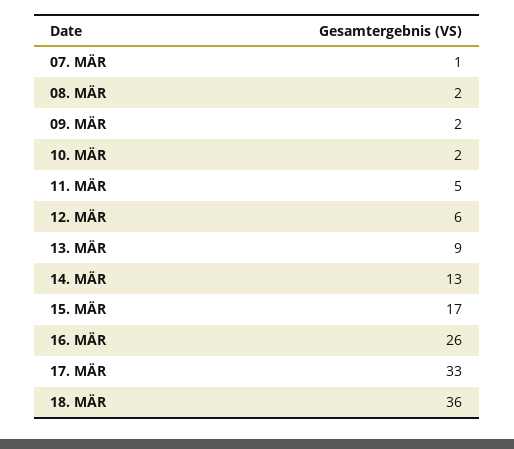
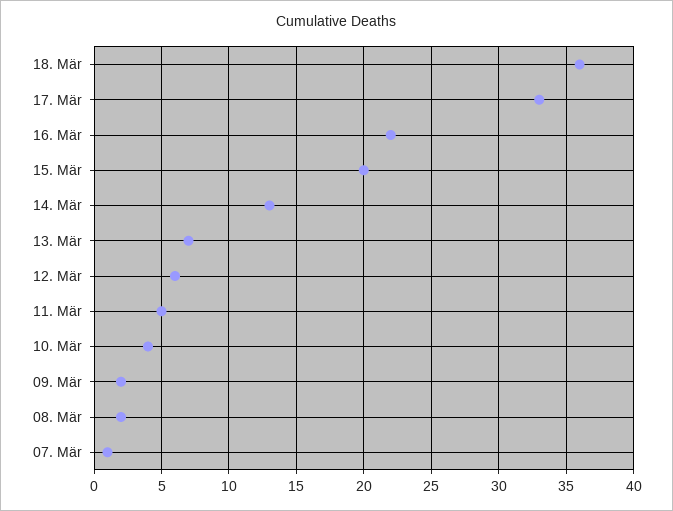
10. MÄR: 2 -> 4
13. MÄR: 9 -> 7
15. MÄR: 17 -> 20
16. MÄR: 26 -> 22

